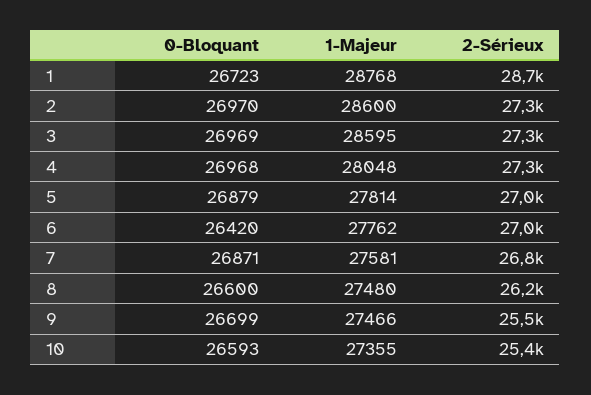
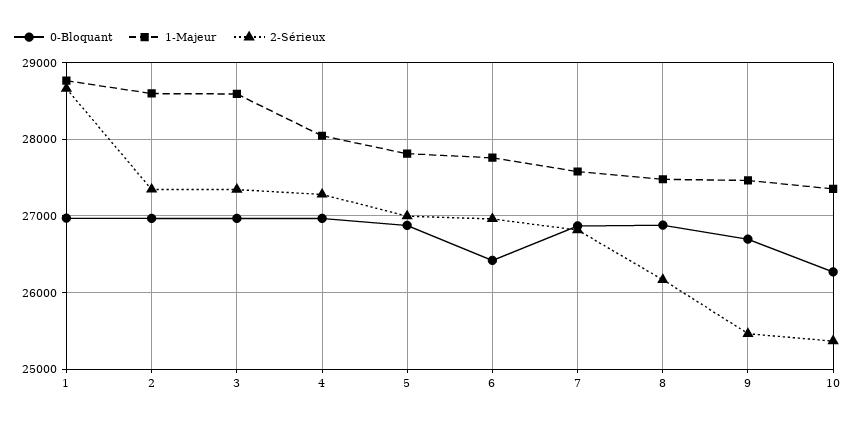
0-Bloquant, 1: 26723 -> 27000
0-Bloquant, 8: 26600 -> 26900
0-Bloquant, 10: 26593 -> 26300

